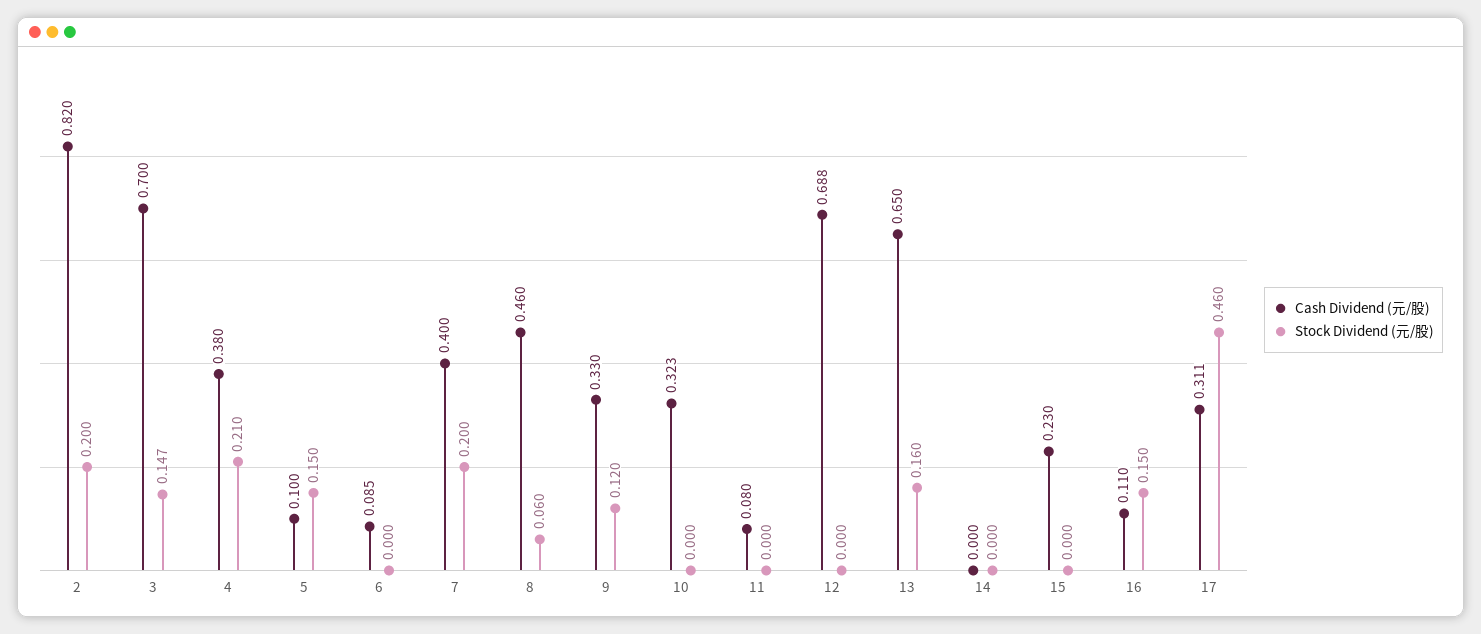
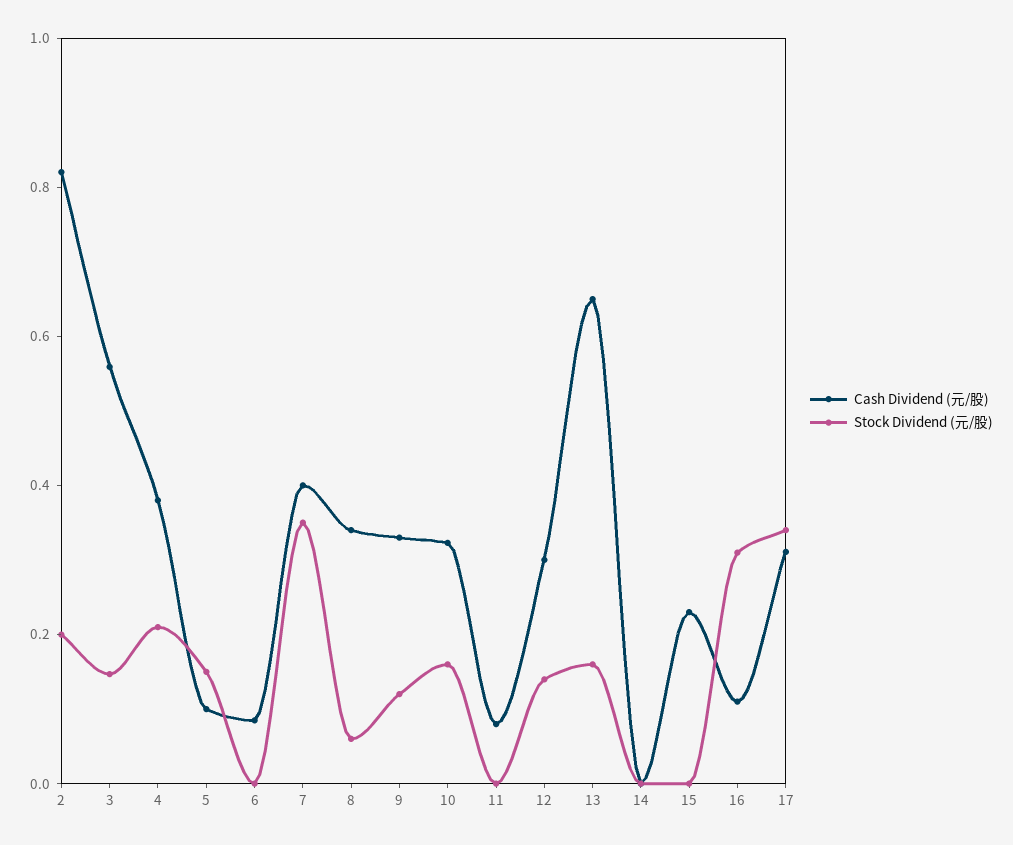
Cash Dividend (元/股), 3: 0.7 -> 0.55
Stock Dividend (元/股), 7: 0.2 -> 0.35
Cash Dividend (元/股), 8: 0.46 -> 0.35
Stock Dividend (元/股), 10: 0 -> 0.15
Cash Dividend (元/股), 12: 0.688 -> 0.3
Stock Dividend (元/股), 12: 0 -> 0.15
Stock Dividend (元/股), 16: 0.15 -> 0.3
Stock Dividend (元/股), 17: 0.46 -> 0.35

